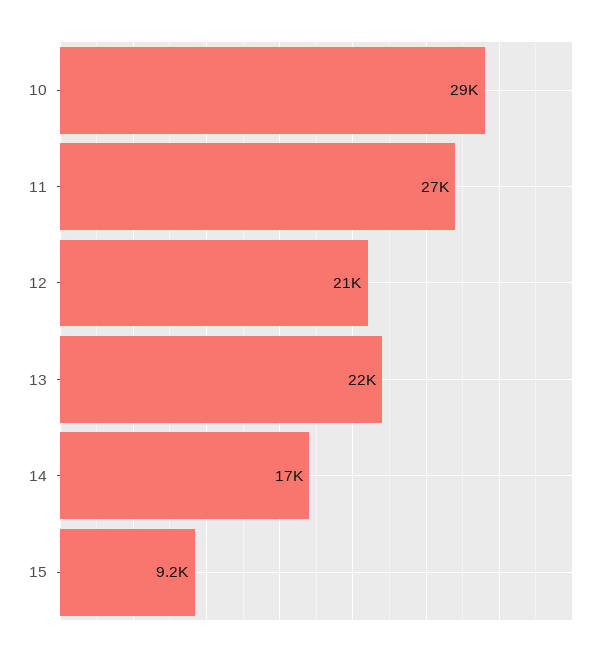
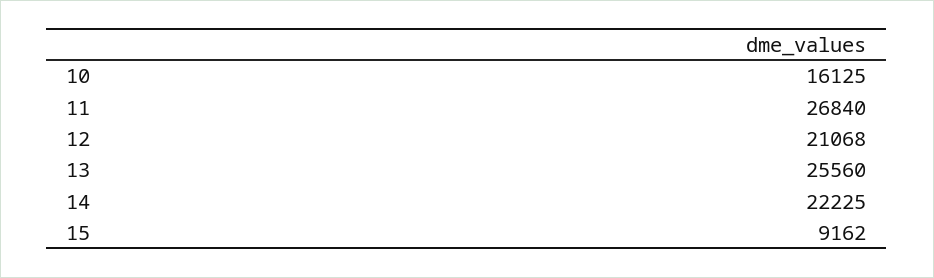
10: 29000 -> 16125
13: 22000 -> 25560
14: 17000 -> 22225

